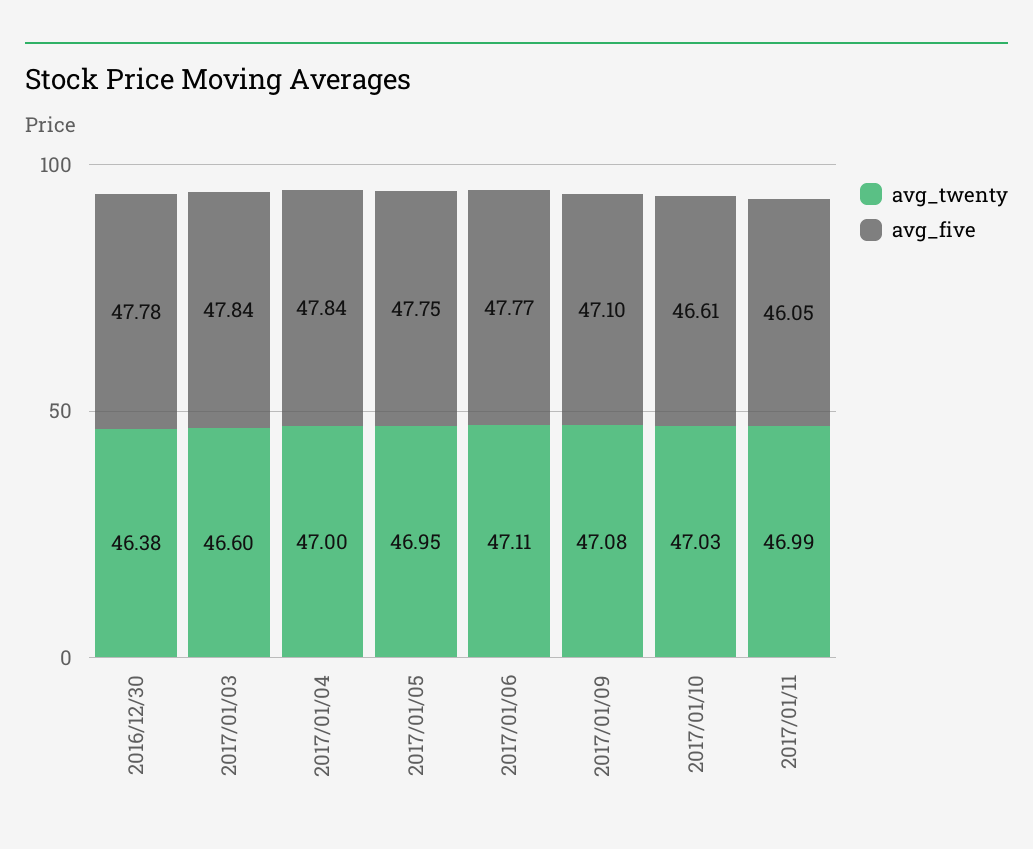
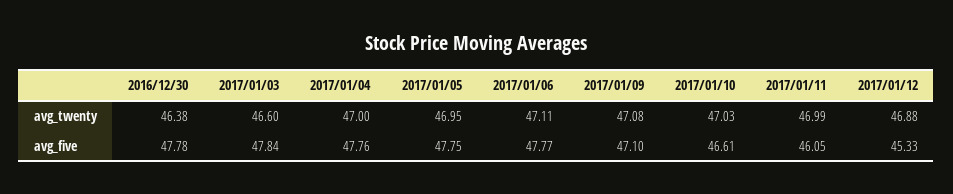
avg_five, 2017/01/04: 47.84 -> 47.76
avg_twenty, 2017/01/12: none -> 46.88
avg_five, 2017/01/12: none -> 45.33

